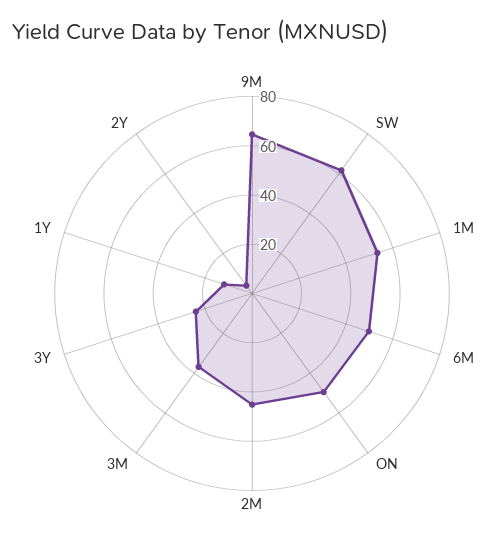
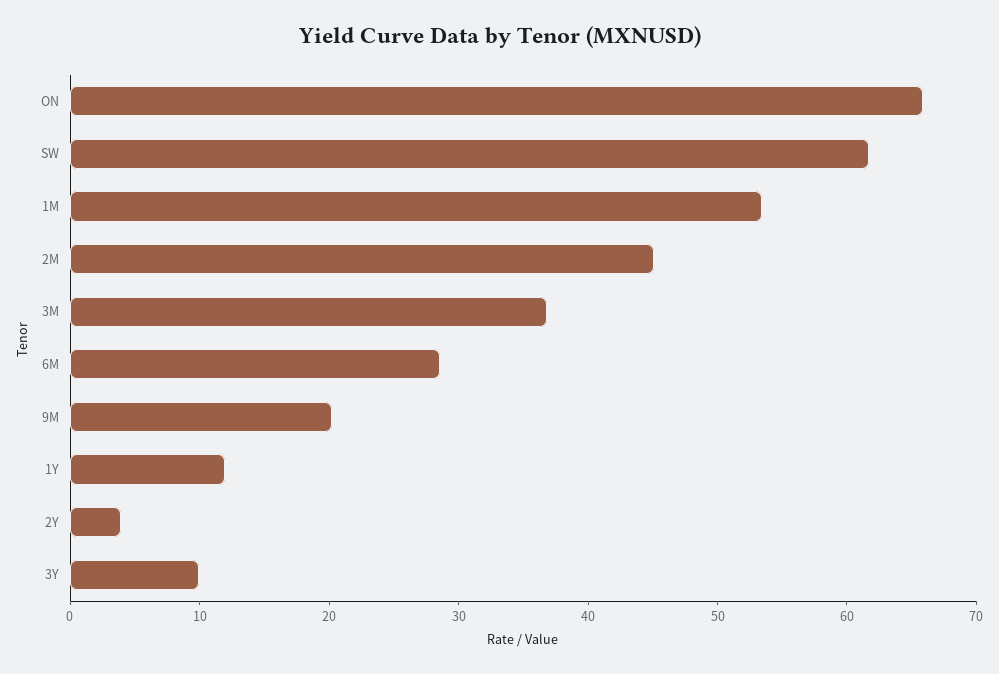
9M: 65 -> 20
6M: 50 -> 28
ON: 50 -> 66
3Y: 25 -> 10

